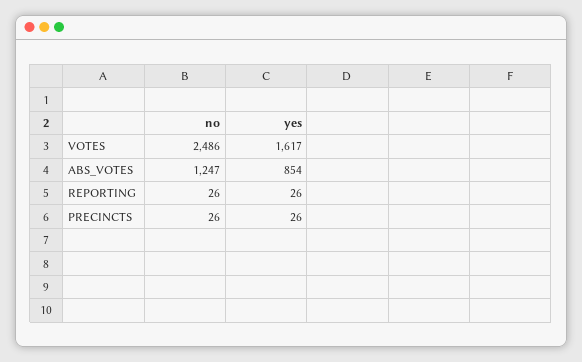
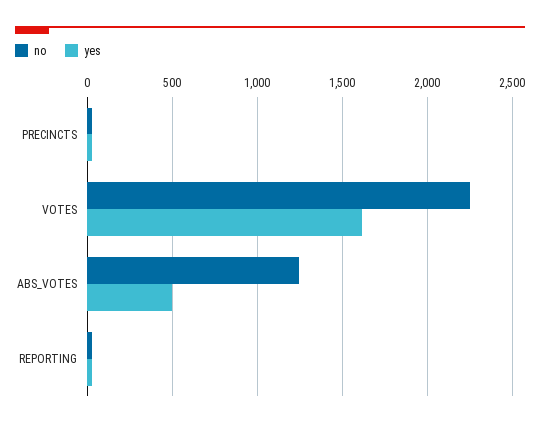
no, VOTES: 2486 -> 2250
yes, ABS_VOTES: 854 -> 500

